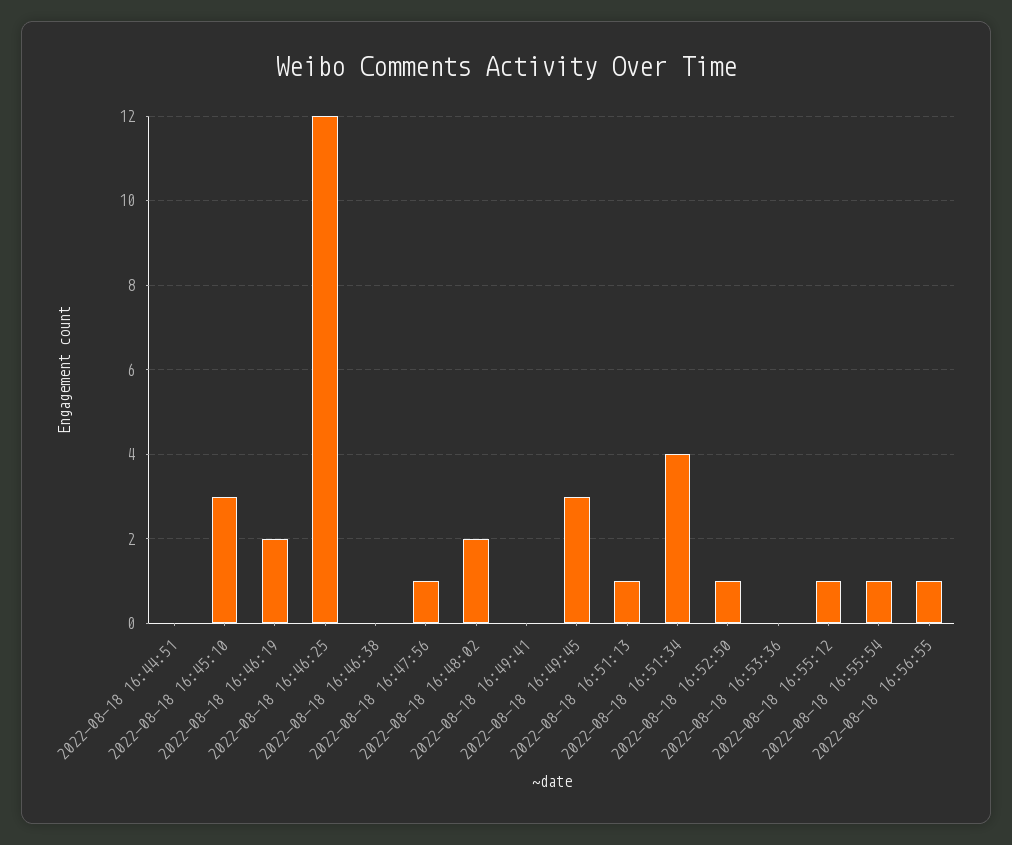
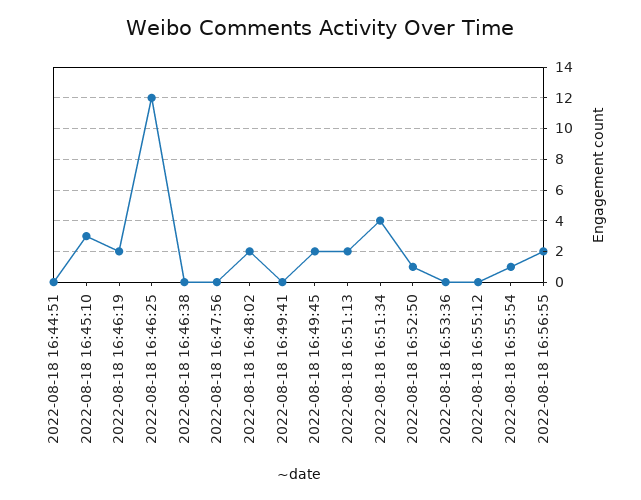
2022-08-18 16:47:56: 1 -> 0
2022-08-18 16:49:45: 3 -> 2
2022-08-18 16:51:13: 1 -> 2
2022-08-18 16:55:12: 1 -> 0
2022-08-18 16:56:55: 1 -> 2

